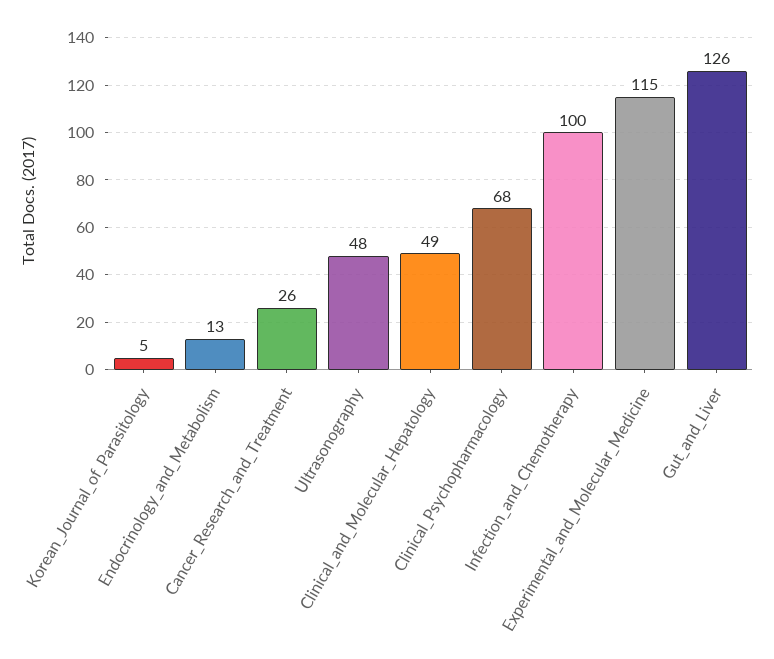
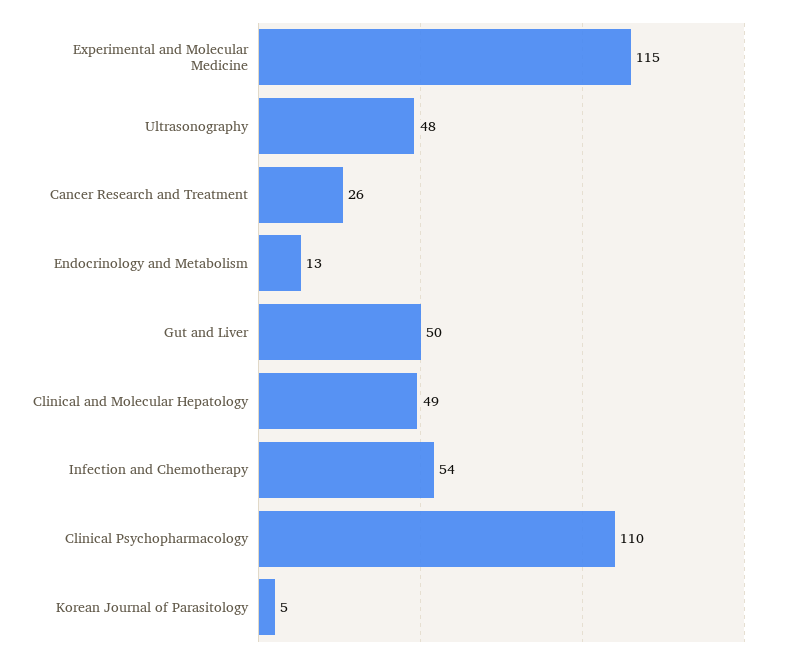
Clinical_Psychopharmacology: 68 -> 110
Infection_and_Chemotherapy: 100 -> 54
Gut_and_Liver: 126 -> 50

